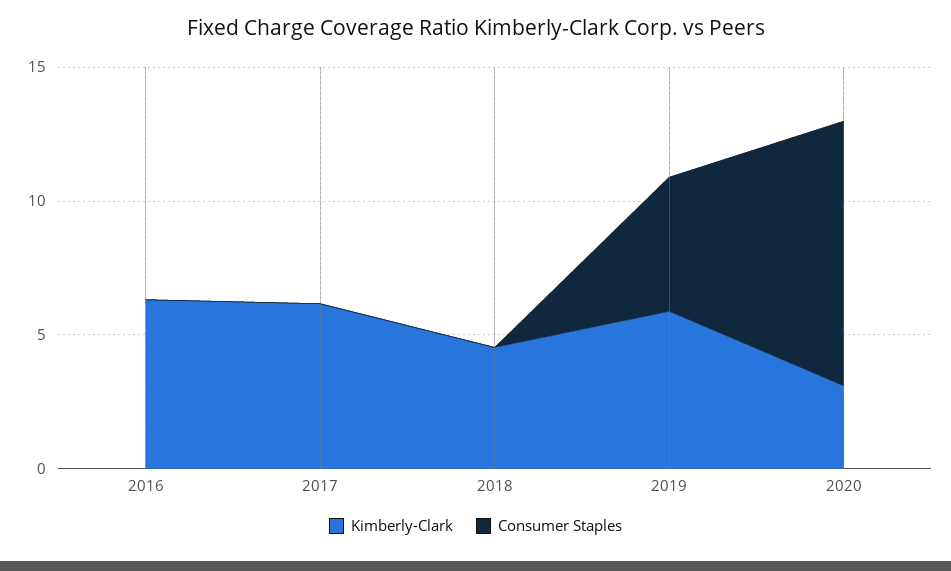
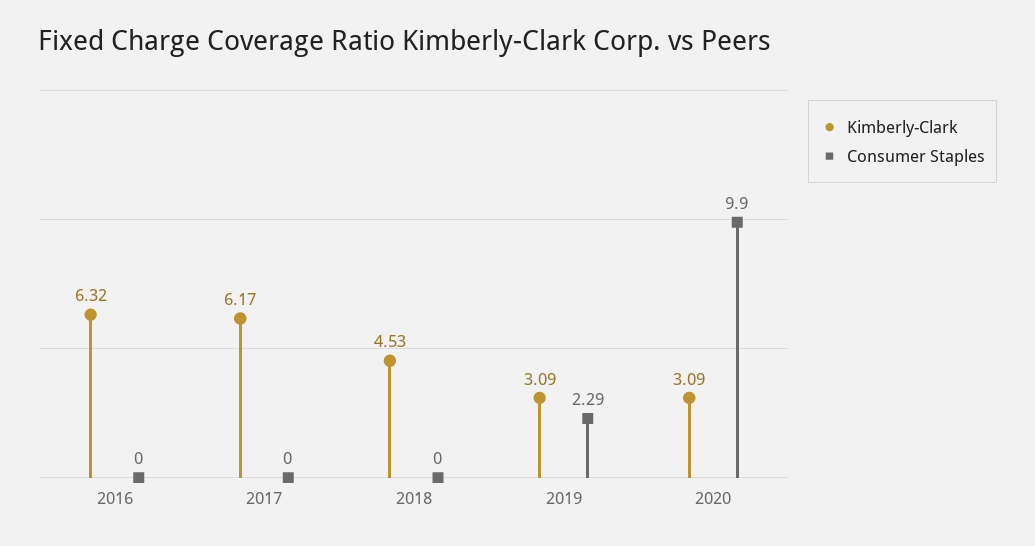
Kimberly-Clark, 2019: 6 -> 3.09
Consumer Staples, 2019: 5 -> 2.29

